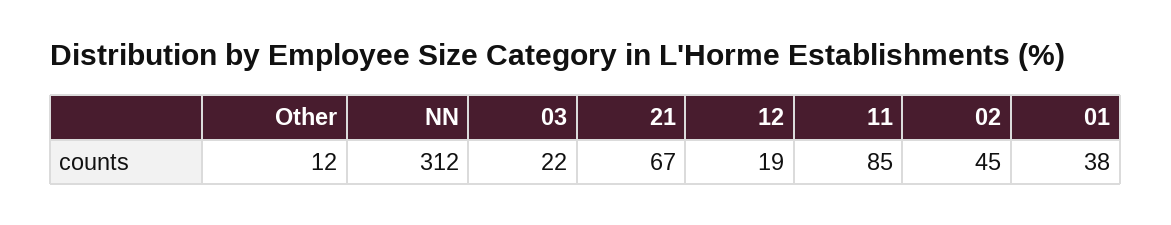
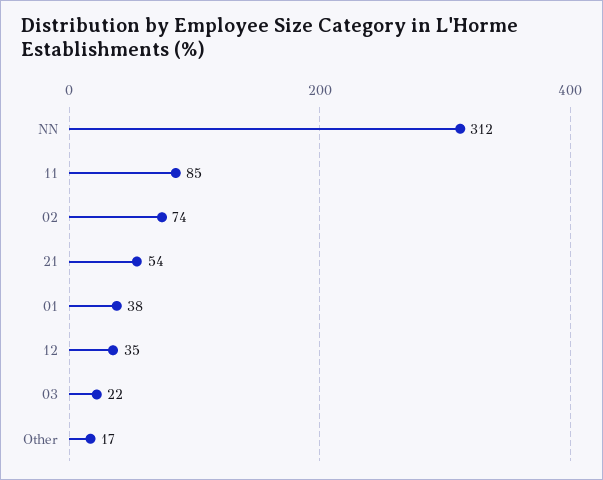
Other: 12 -> 17
21: 67 -> 54
12: 19 -> 35
02: 45 -> 74

